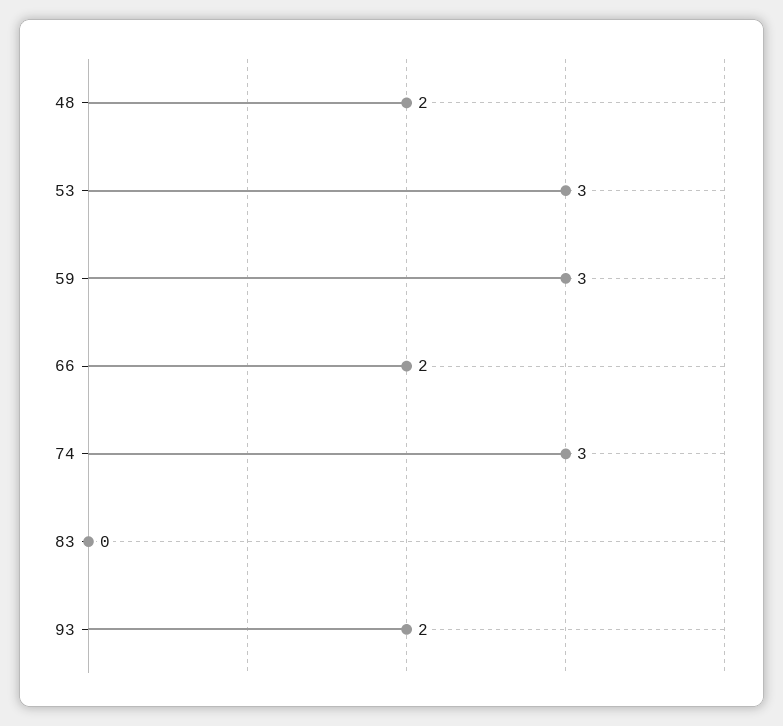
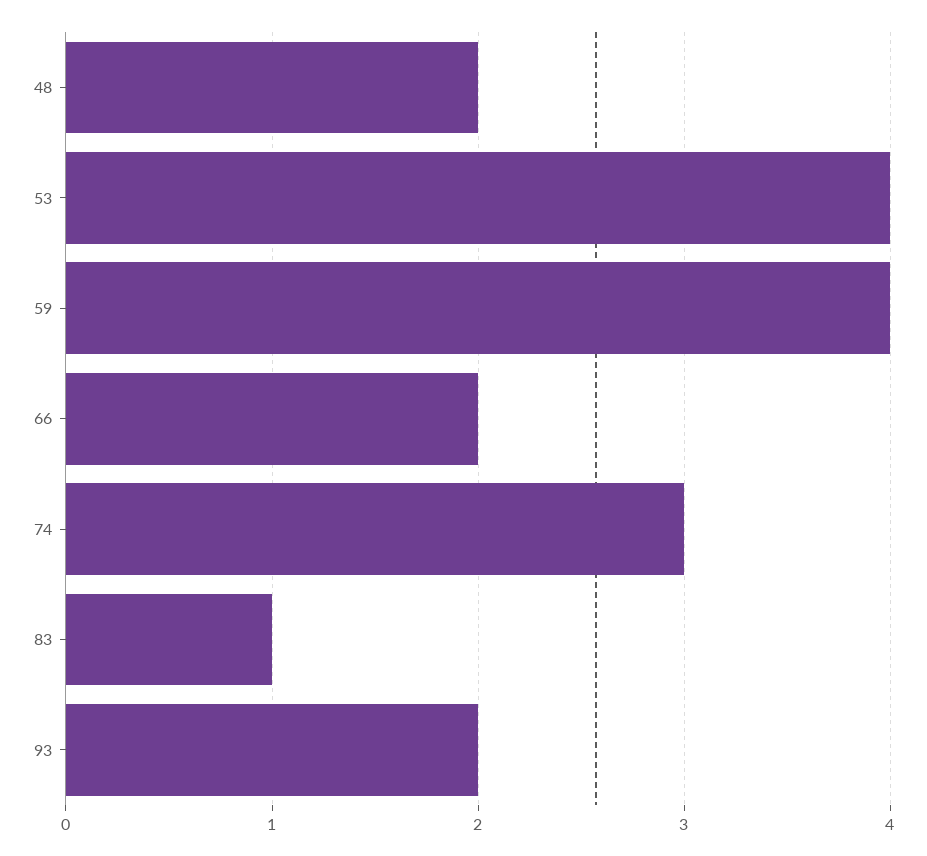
53: 3 -> 4
59: 3 -> 4
83: 0 -> 1

